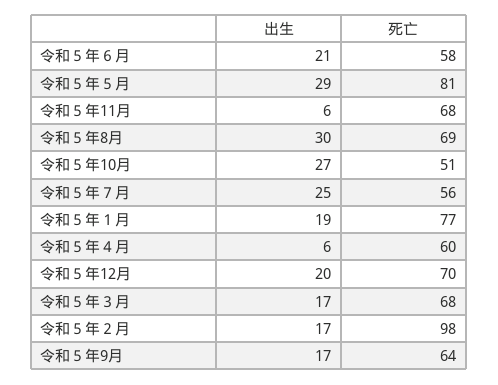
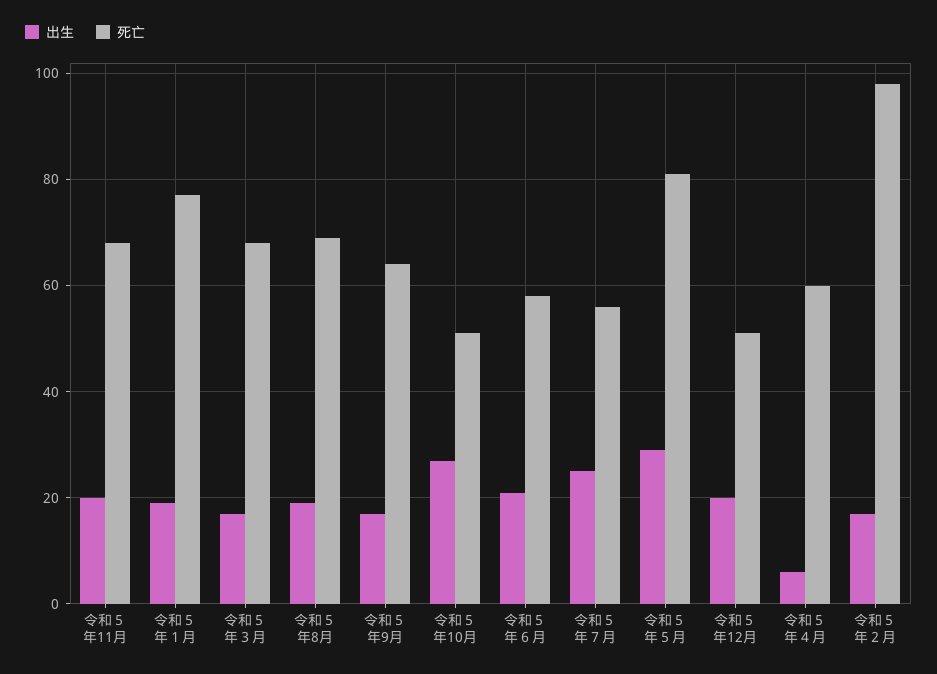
出生, 令和５年11月: 6 -> 20
出生, 令和５年8月: 30 -> 20
死亡, 令和５年12月: 70 -> 50

